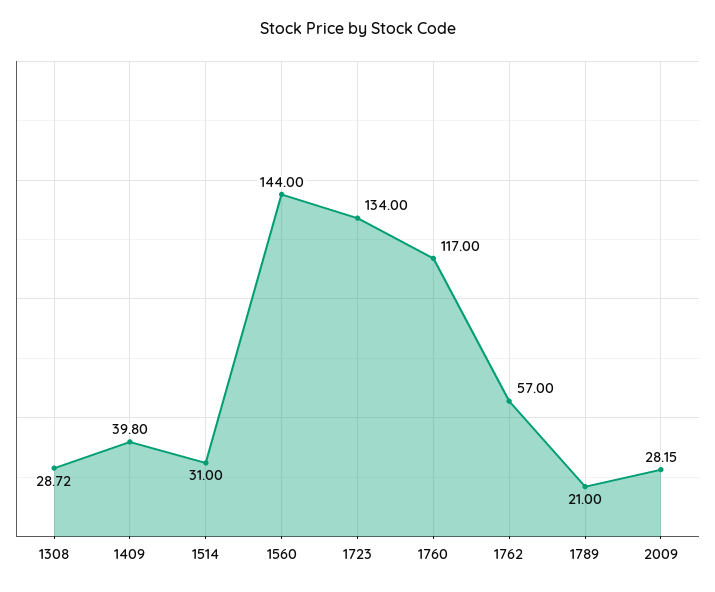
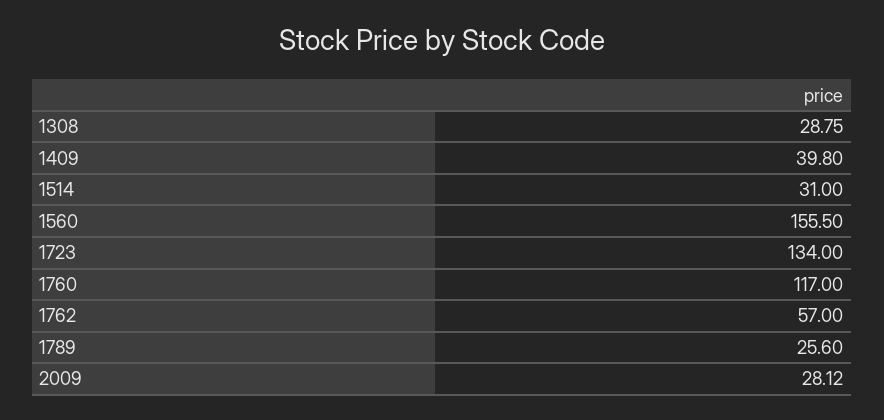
1308: 28.72 -> 28.75
1560: 144 -> 155.5
1789: 21 -> 25.6
2009: 28.15 -> 28.12

